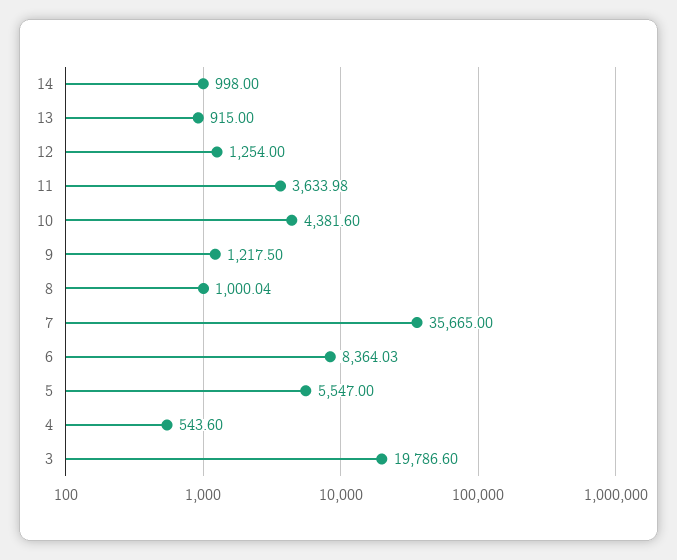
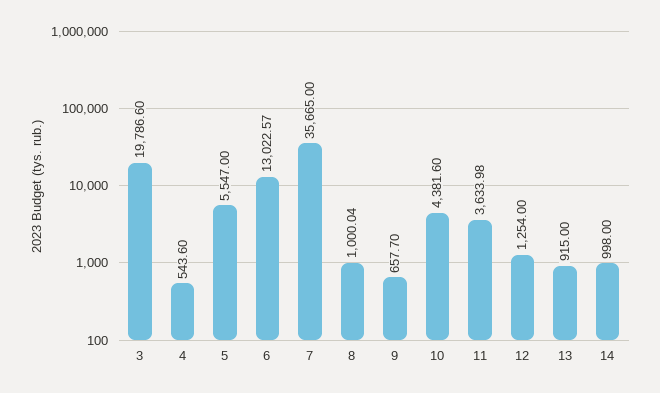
9: 1217.5 -> 657.7
6: 8364.03 -> 13022.57

